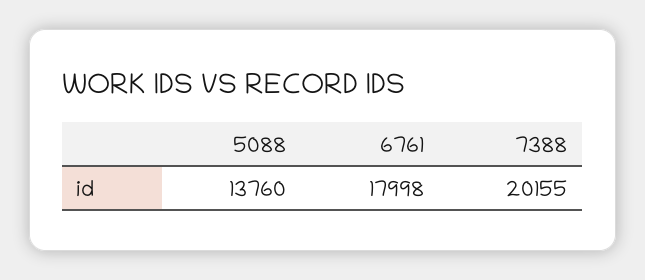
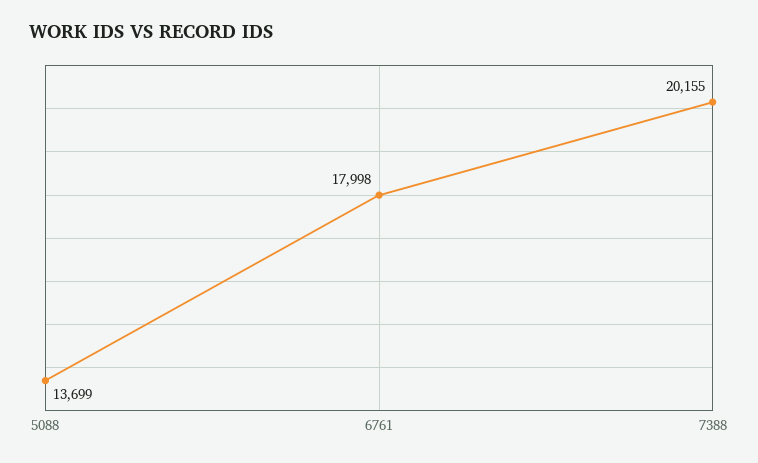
5088: 13760 -> 13699

